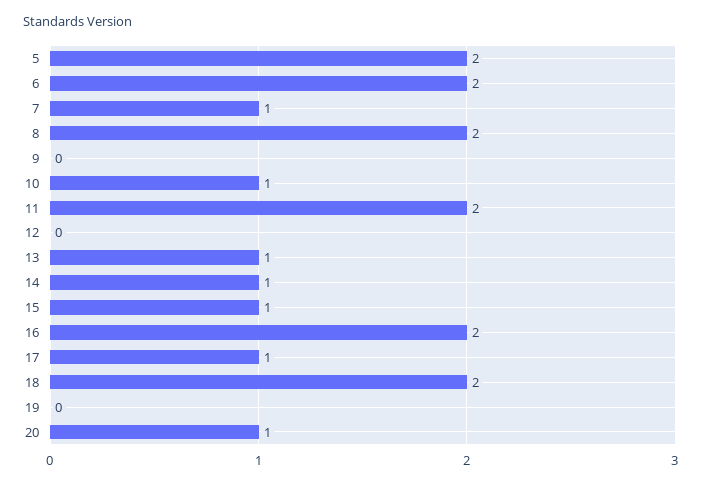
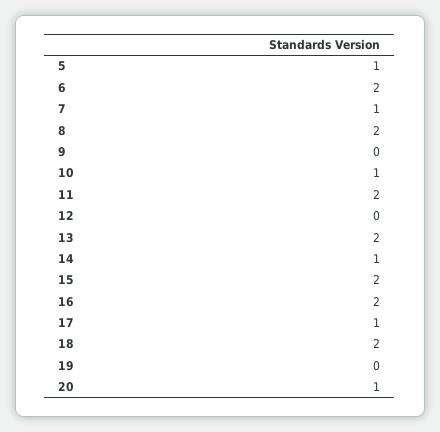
5: 2 -> 1
13: 1 -> 2
15: 1 -> 2

